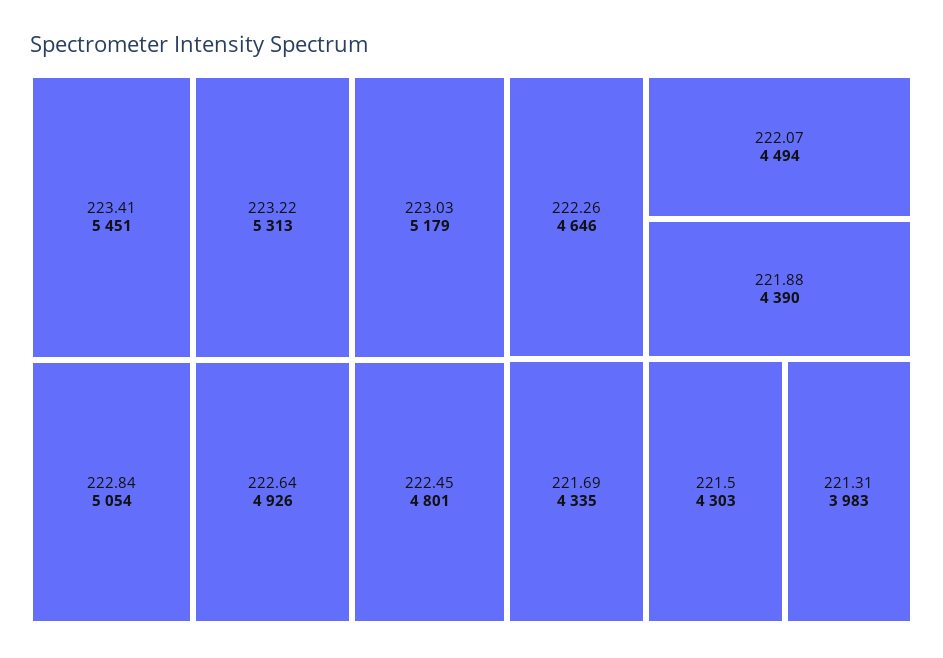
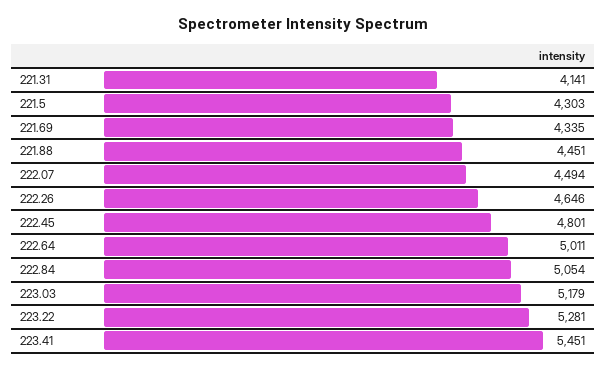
223.22: 5313 -> 5281
222.64: 4926 -> 5011
221.88: 4390 -> 4451
221.31: 3983 -> 4141

